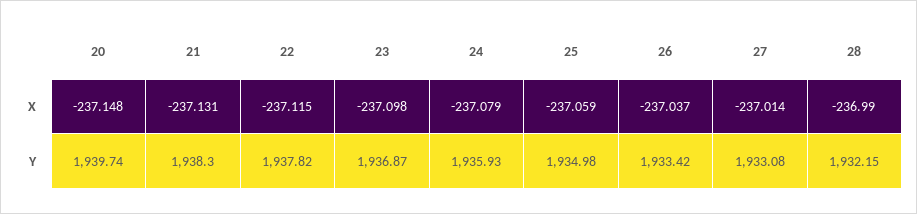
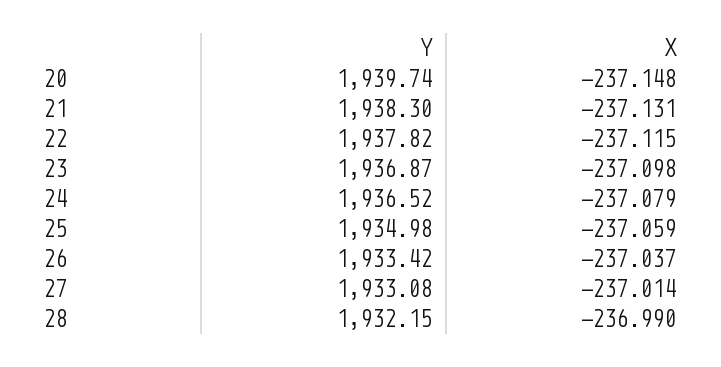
24, Y: 1935.93 -> 1936.52

